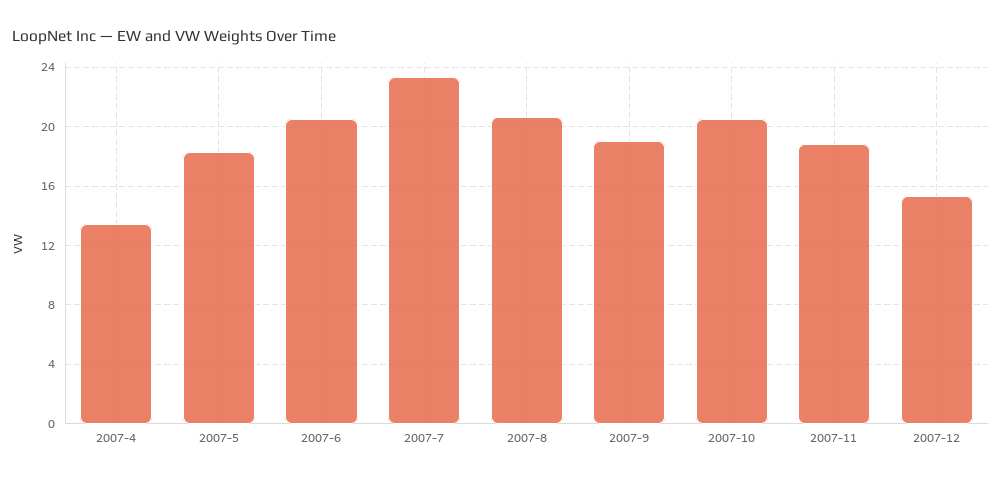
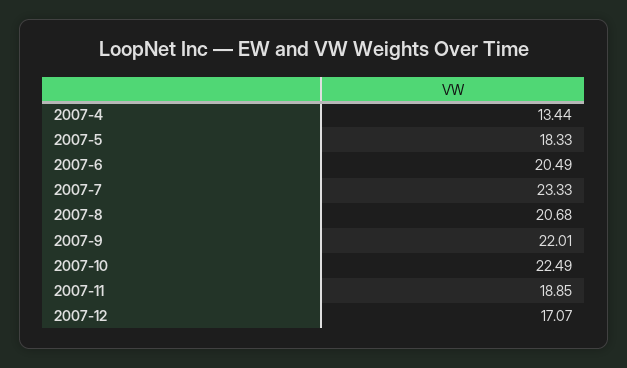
2007-9: 19 -> 22.01
2007-10: 20.5 -> 22.49
2007-12: 15.5 -> 17.07

